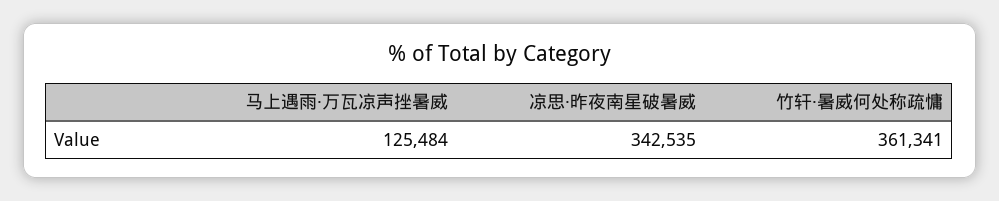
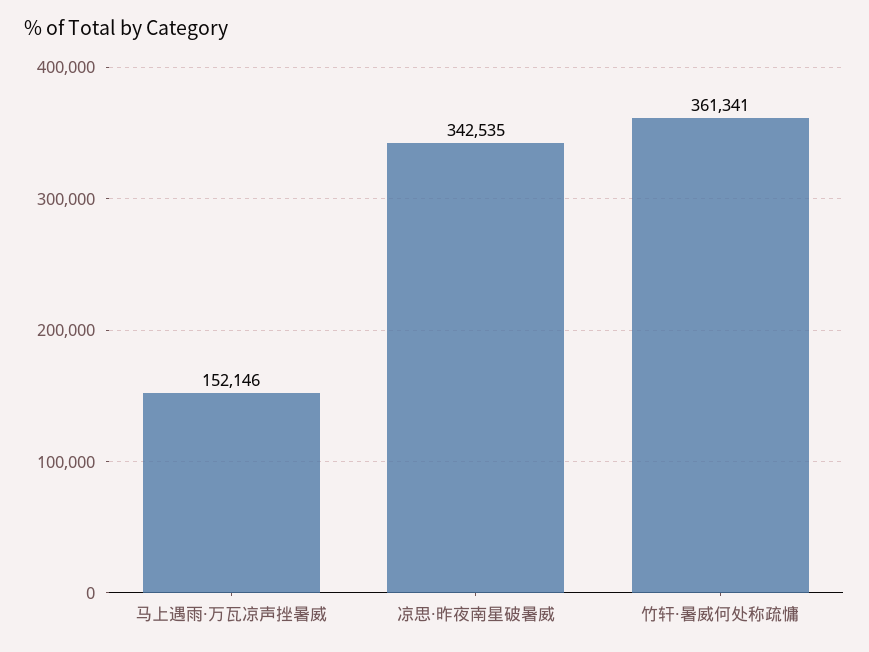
马上遇雨·万瓦凉声挫暑威: 125484 -> 152146

